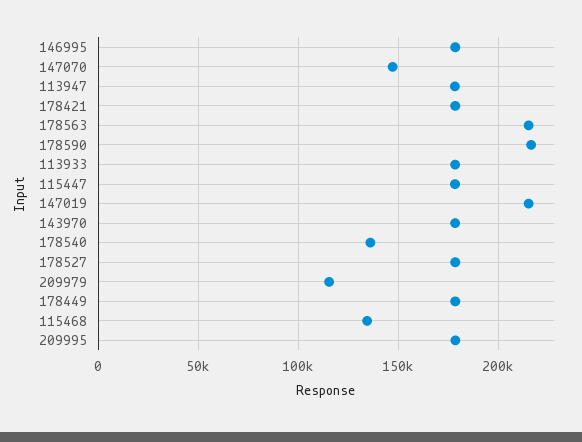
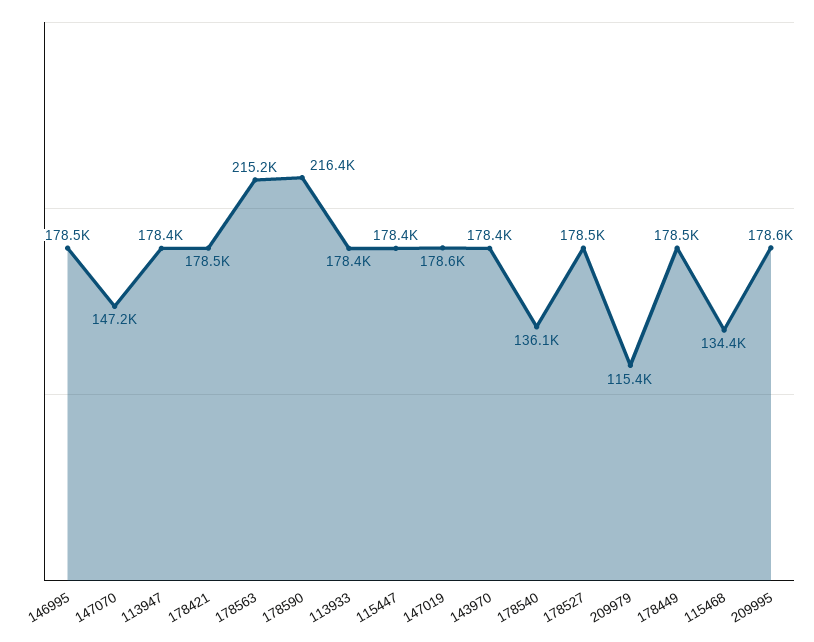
147019: 215000 -> 178600

